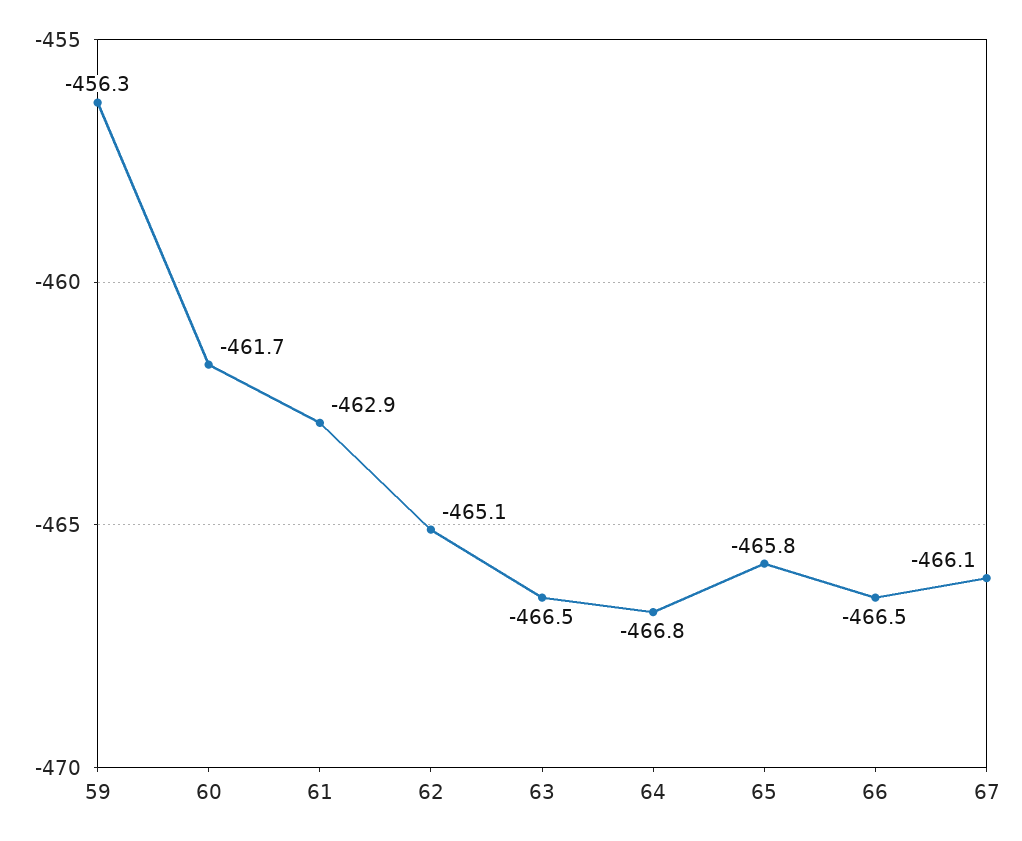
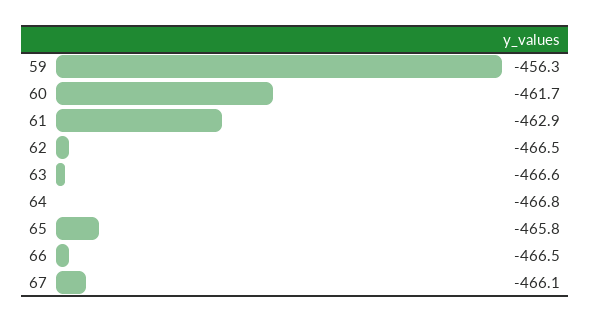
62: -465.1 -> -466.5
63: -466.5 -> -466.6

